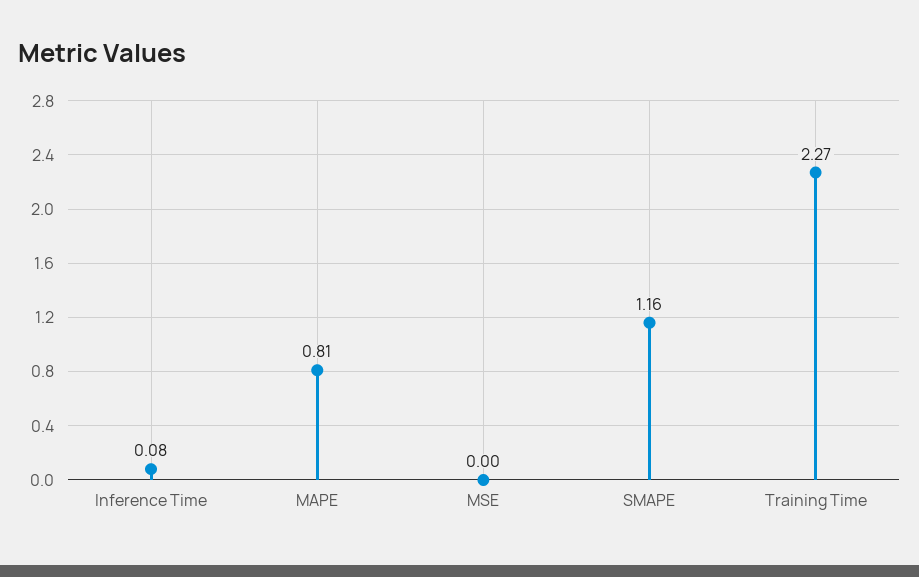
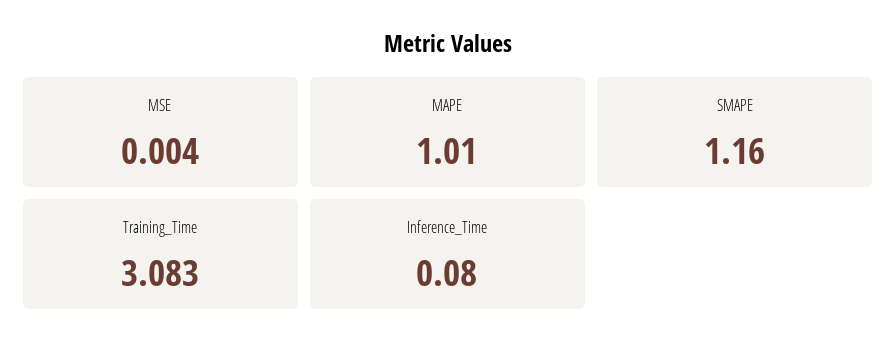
MAPE: 0.81 -> 1.01
Training Time: 2.27 -> 3.083

